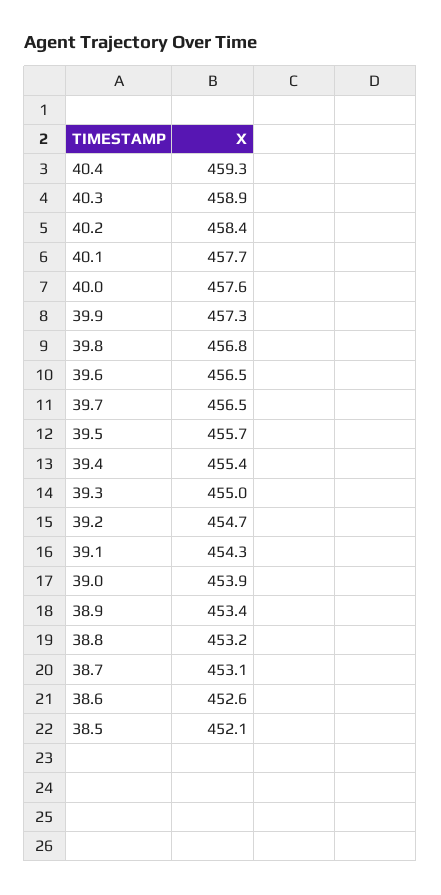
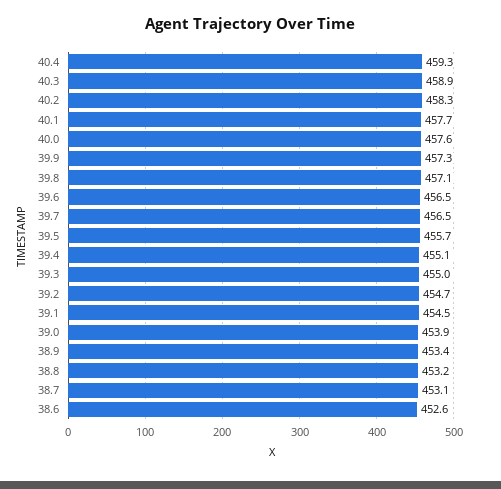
40.2: 458.4 -> 458.3
39.8: 456.8 -> 457.1
39.4: 455.4 -> 455.1
39.1: 454.3 -> 454.5
38.5: 452.1 -> none

